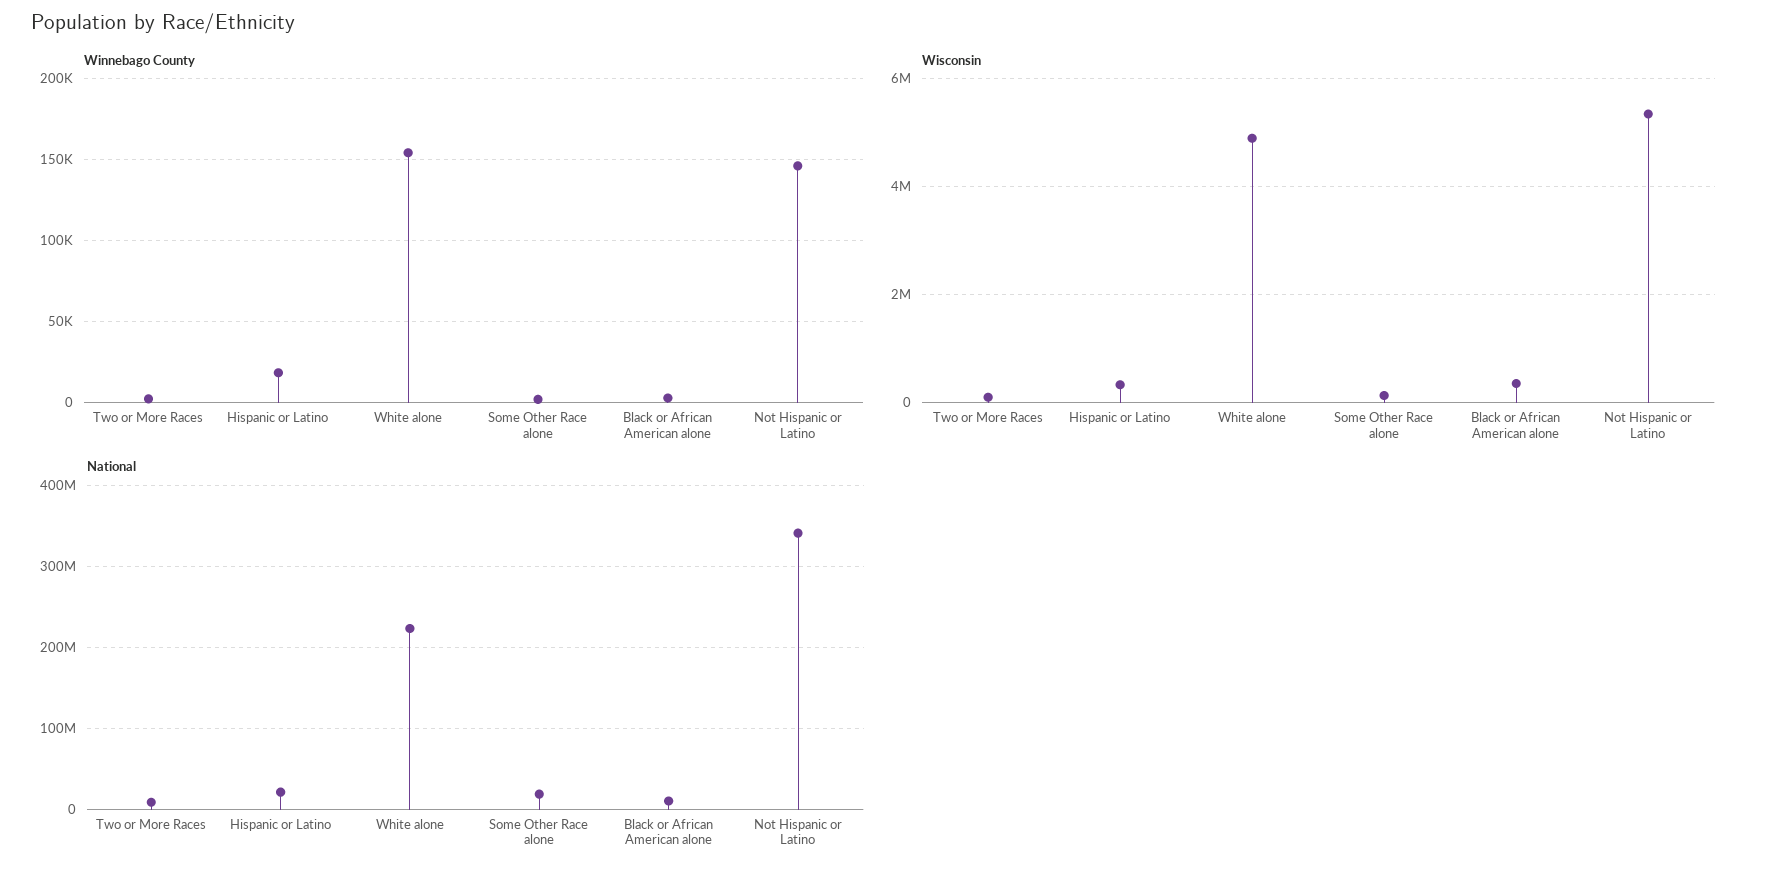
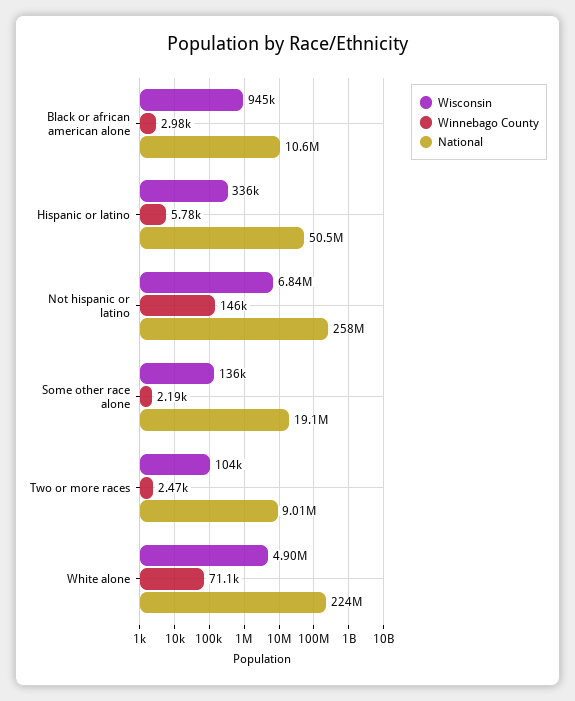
Winnebago County, Hispanic or Latino: 20000 -> 5780
Winnebago County, White alone: 155000 -> 71100
Wisconsin, Black or African American alone: 400000 -> 945000
Wisconsin, Not Hispanic or Latino: 5400000 -> 6840000
National, Hispanic or Latino: 20000000 -> 50500000
National, Not Hispanic or Latino: 340000000 -> 258000000

